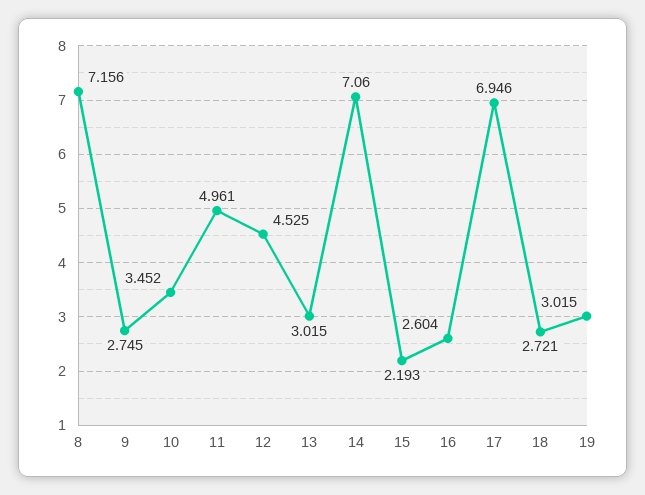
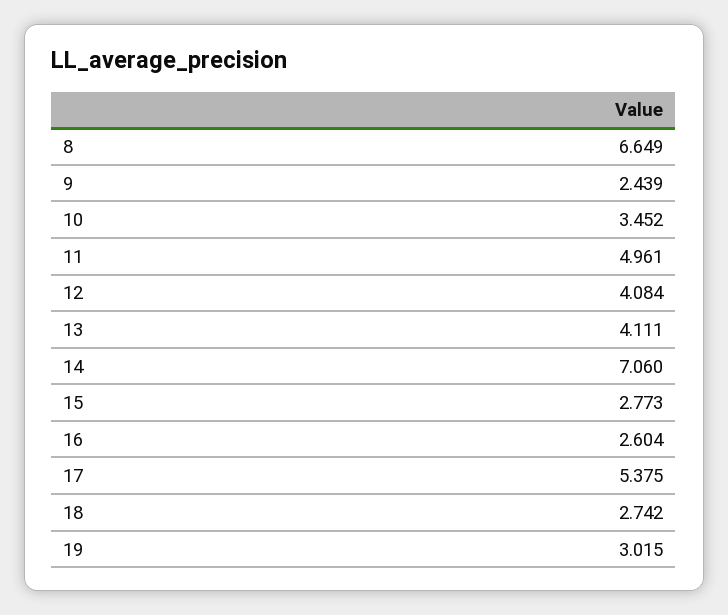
8: 7.156 -> 6.649
9: 2.745 -> 2.439
12: 4.525 -> 4.084
13: 3.015 -> 4.111
15: 2.193 -> 2.773
17: 6.946 -> 5.375
18: 2.721 -> 2.742

